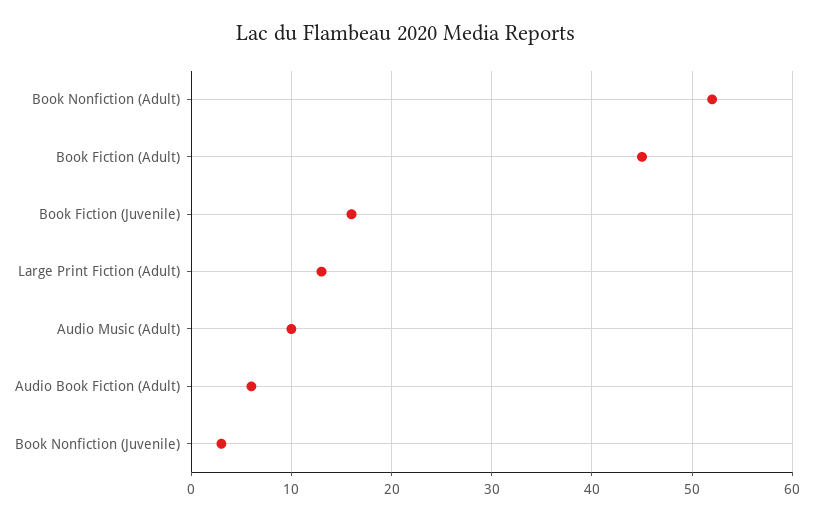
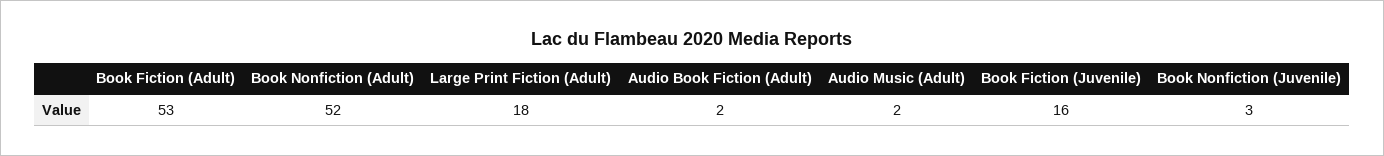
Book Fiction (Adult): 45 -> 53
Large Print Fiction (Adult): 13 -> 18
Audio Music (Adult): 10 -> 2
Audio Book Fiction (Adult): 6 -> 2

